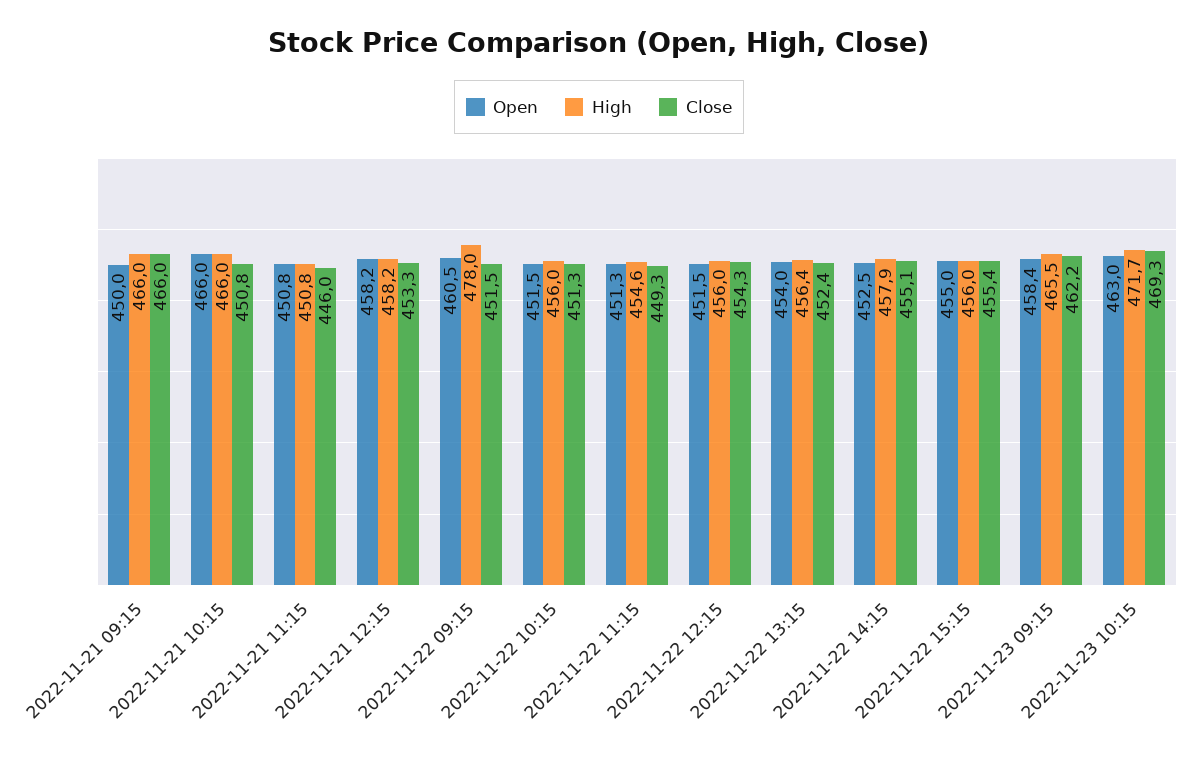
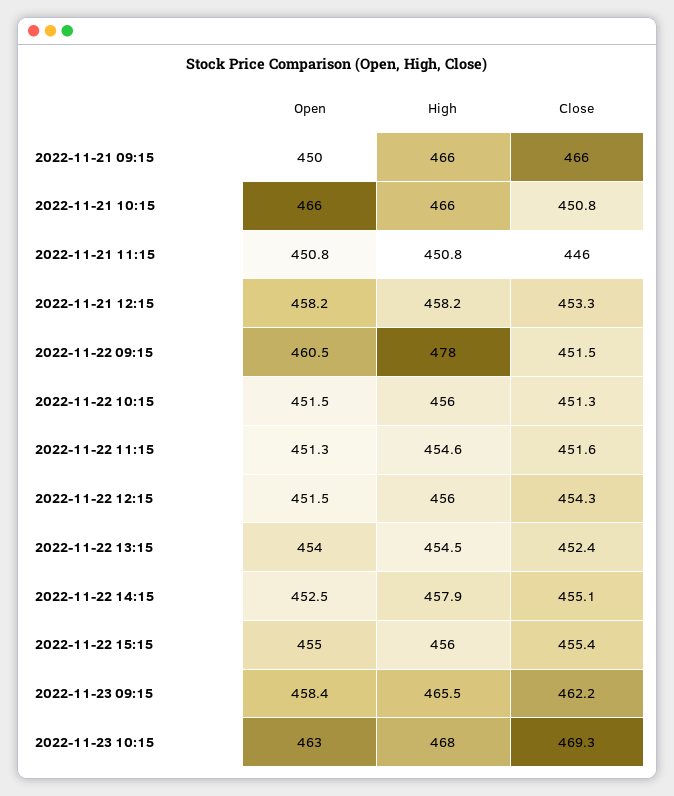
Close, 2022-11-22 11:15: 449.3 -> 451.6
High, 2022-11-22 13:15: 456.4 -> 454.5
High, 2022-11-23 10:15: 471.7 -> 468

